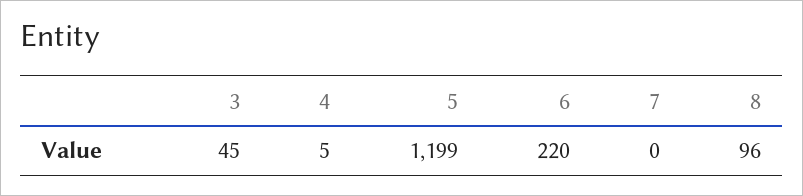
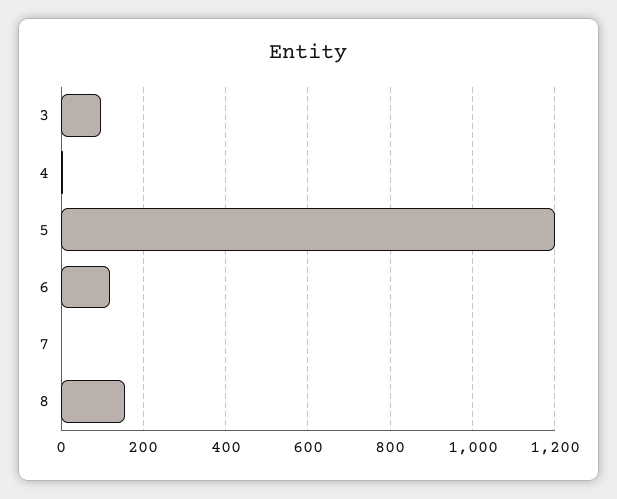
3: 45 -> 100
6: 220 -> 120
8: 96 -> 160

